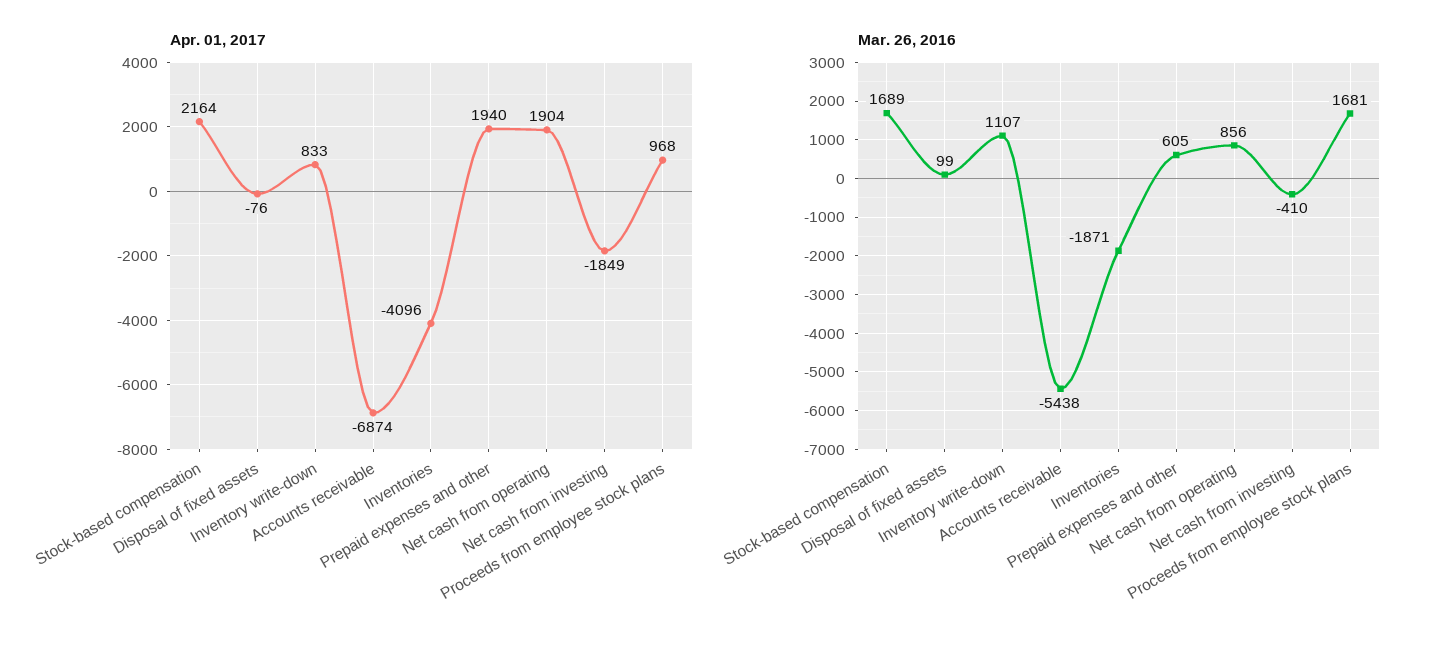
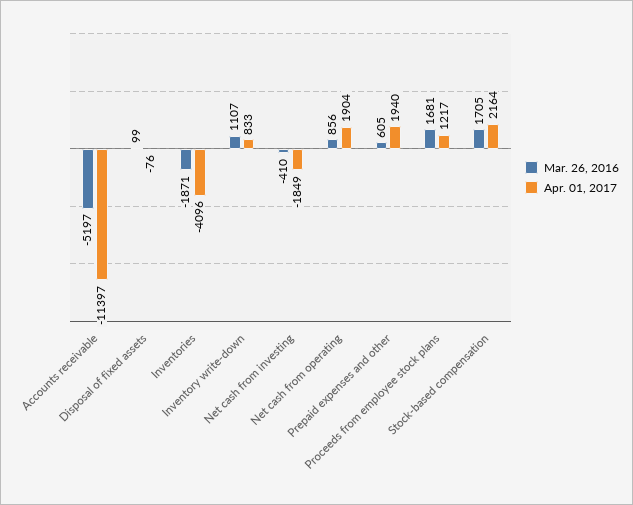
Apr. 01, 2017, Accounts receivable: -6874 -> -11397
Apr. 01, 2017, Proceeds from employee stock plans: 968 -> 1217
Mar. 26, 2016, Stock-based compensation: 1689 -> 1705
Mar. 26, 2016, Accounts receivable: -5438 -> -5197

